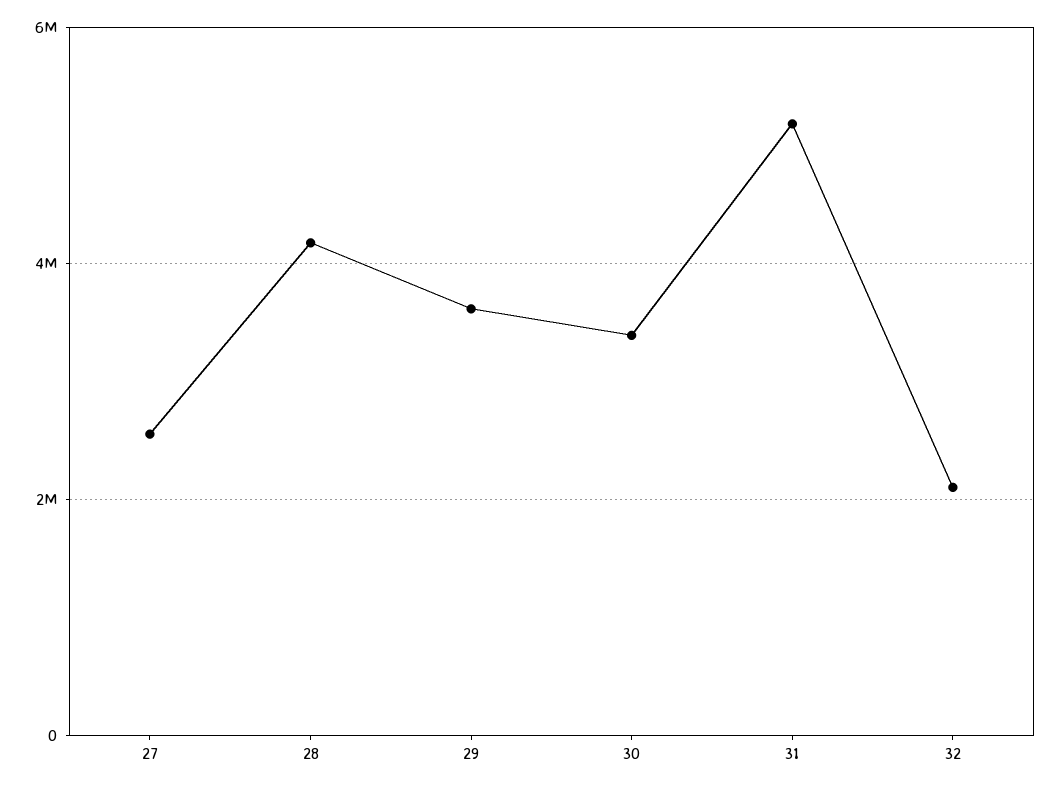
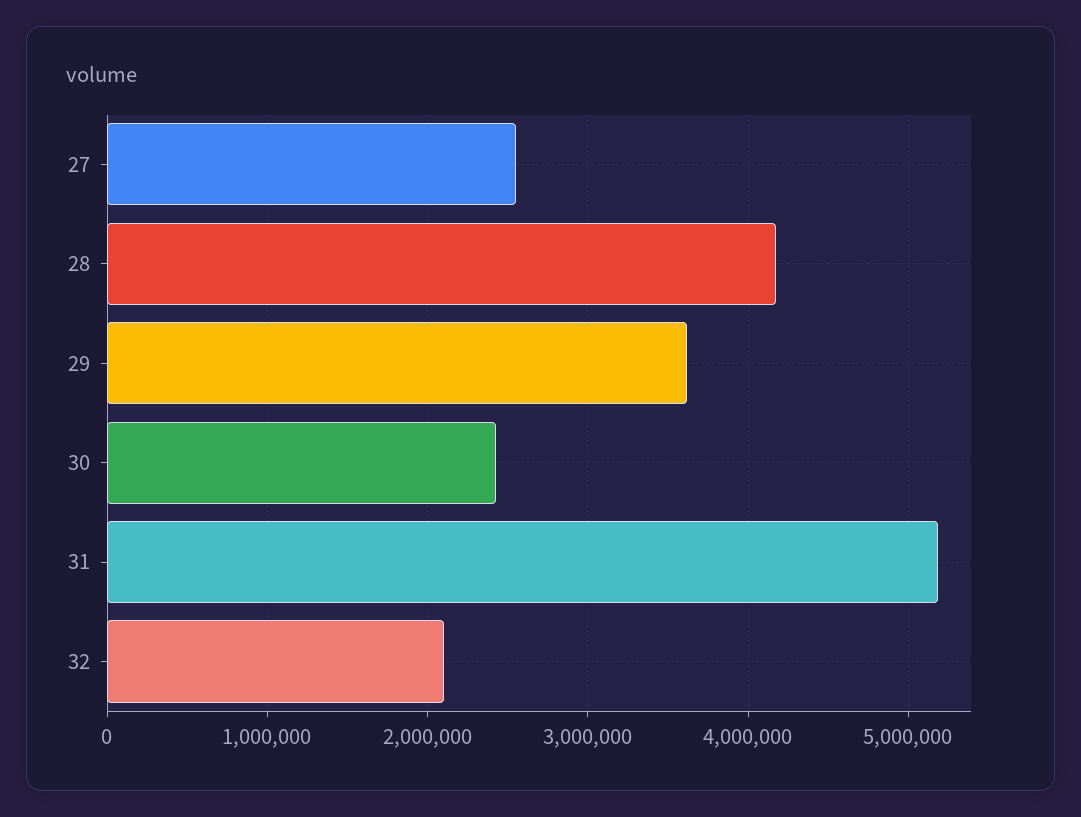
30: 3400000 -> 2400000

